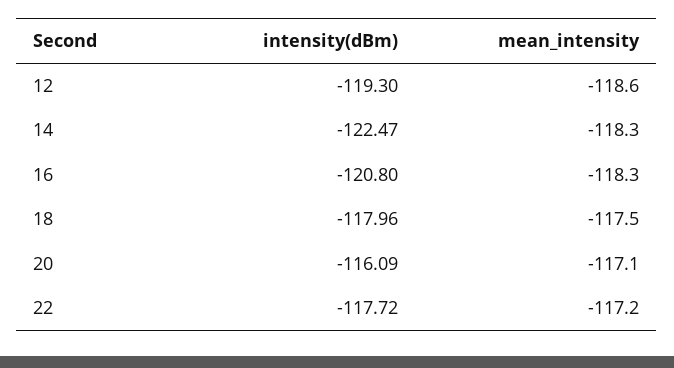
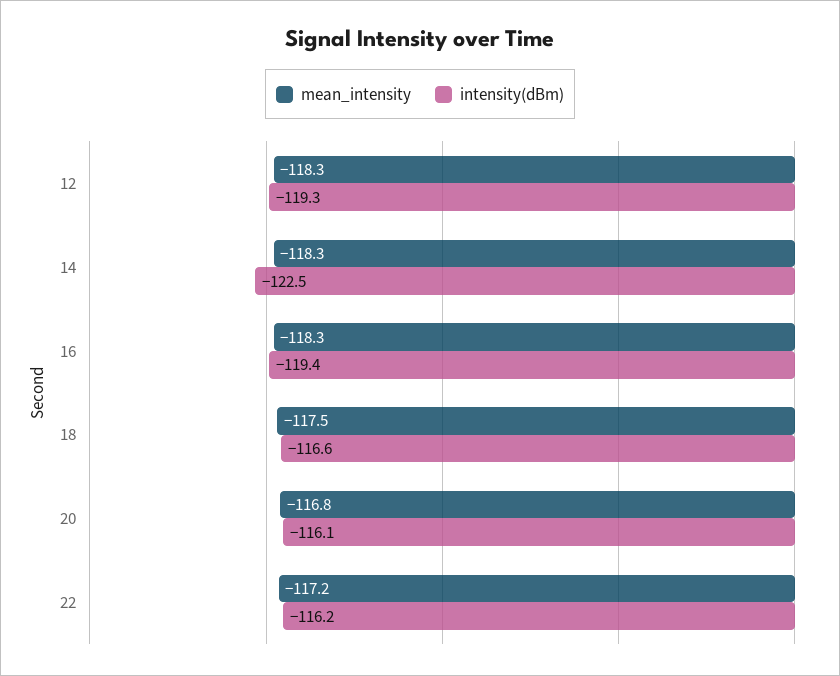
mean_intensity, 12: -118.6 -> -118.3
intensity(dBm), 16: -120.8 -> -119.4
intensity(dBm), 18: -117.96 -> -116.6
mean_intensity, 20: -117.1 -> -116.8
intensity(dBm), 22: -117.72 -> -116.2

